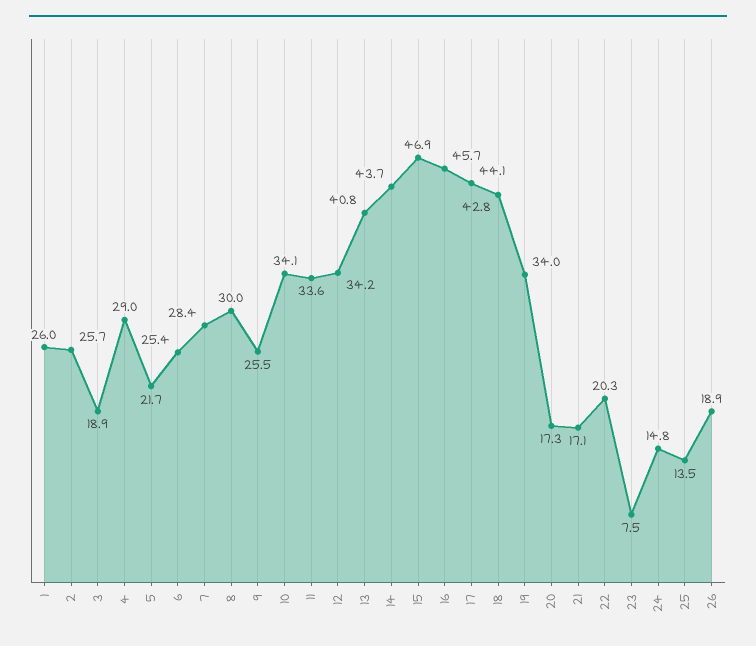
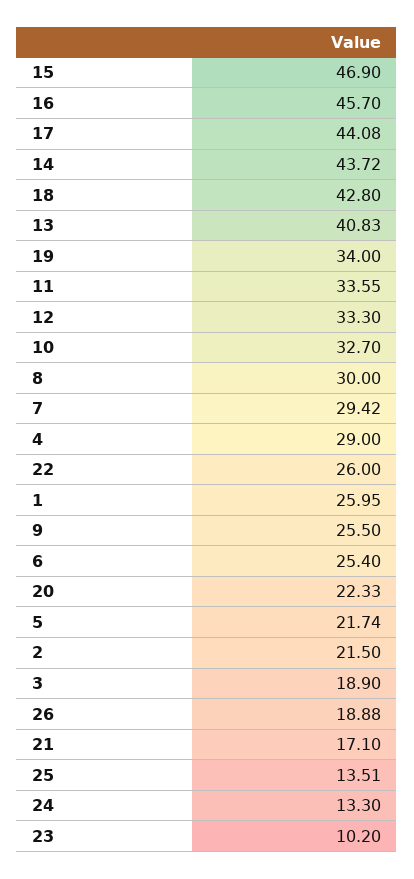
2: 25.7 -> 21.5
7: 28.4 -> 29.42
10: 34.1 -> 32.7
12: 34.2 -> 33.3
20: 17.3 -> 22.33
22: 20.3 -> 26
23: 7.5 -> 10.2
24: 14.8 -> 13.3

